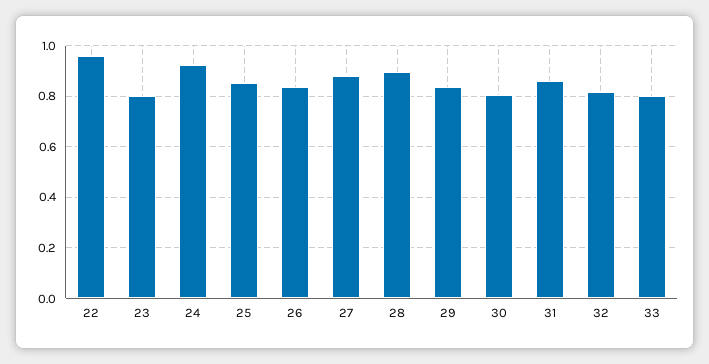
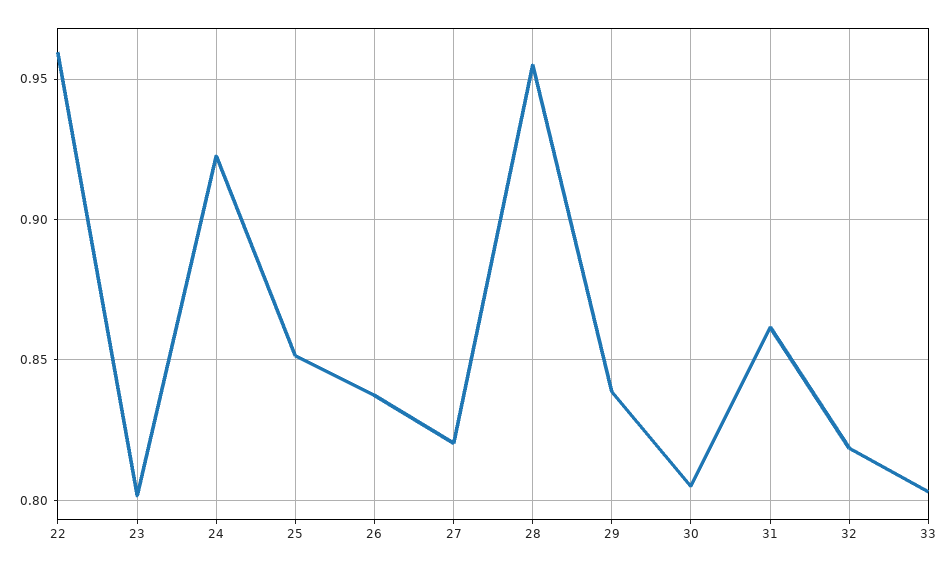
27: 0.875 -> 0.82
28: 0.9 -> 0.955

